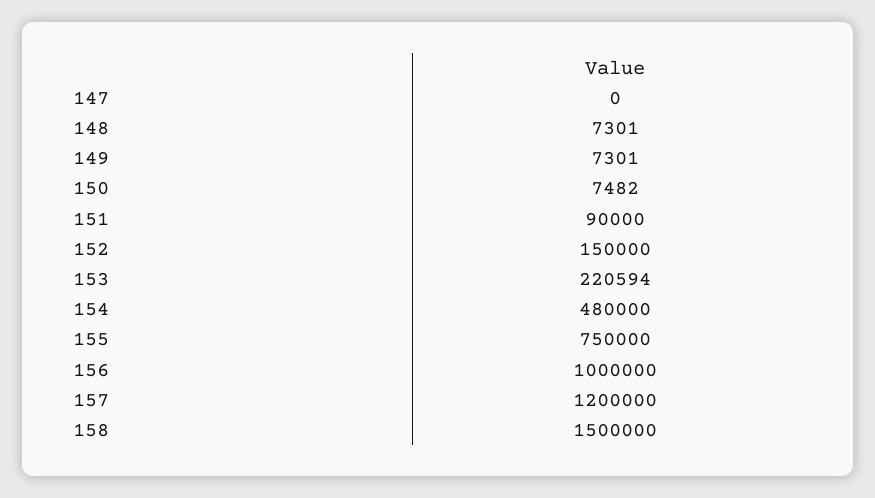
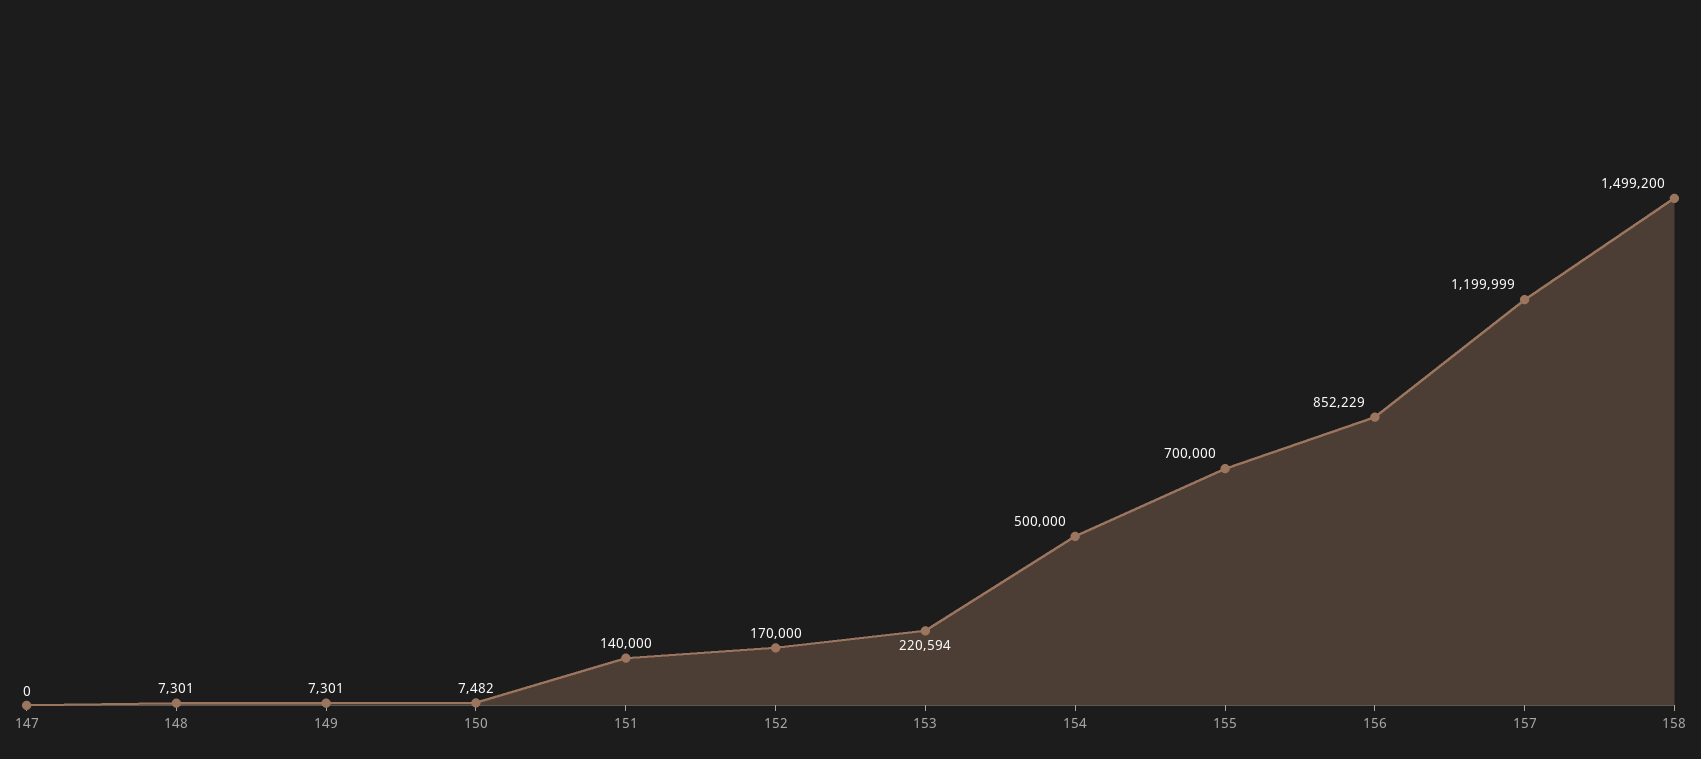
151: 90000 -> 140000
152: 150000 -> 170000
154: 480000 -> 500000
155: 750000 -> 700000
156: 1000000 -> 852229
157: 1200000 -> 1199999
158: 1500000 -> 1499200

